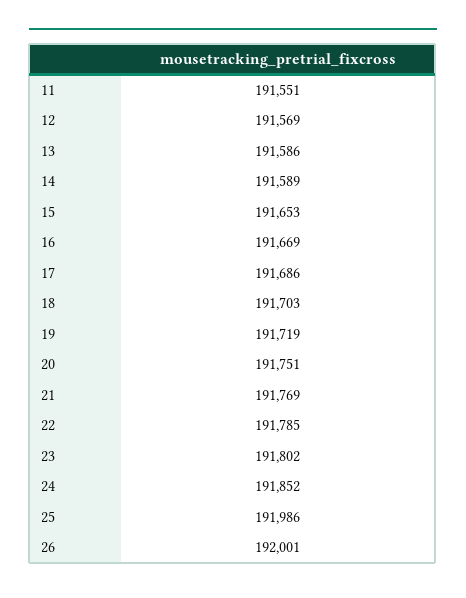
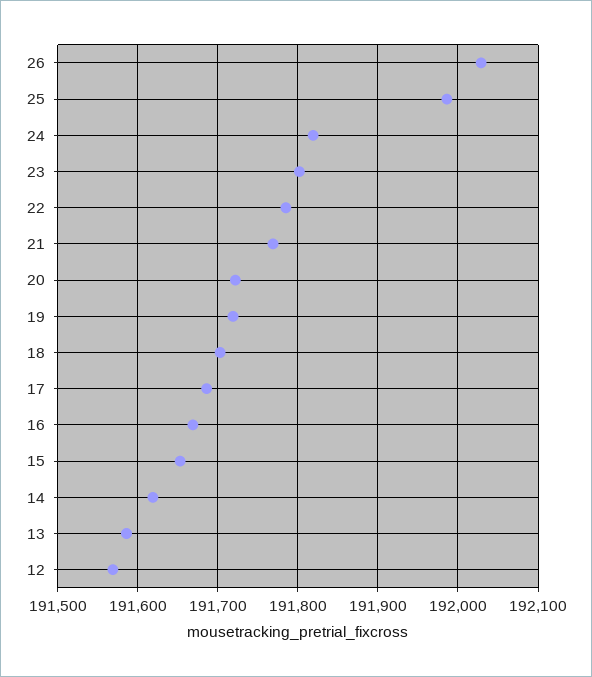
11: 191551 -> none
14: 191589 -> 191620
20: 191751 -> 191720
24: 191852 -> 191820
26: 192001 -> 192030

